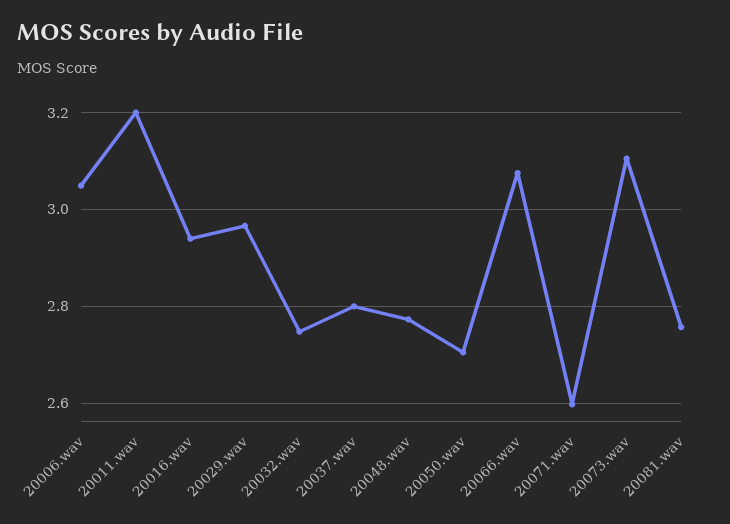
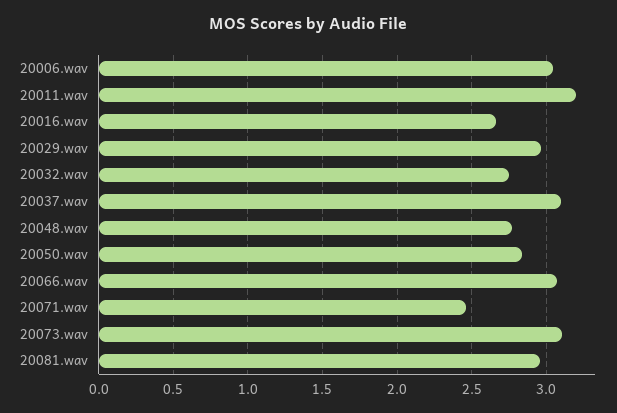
20016.wav: 2.94 -> 2.65
20037.wav: 2.8 -> 3.1
20050.wav: 2.7 -> 2.85
20071.wav: 2.6 -> 2.45
20081.wav: 2.76 -> 2.95

